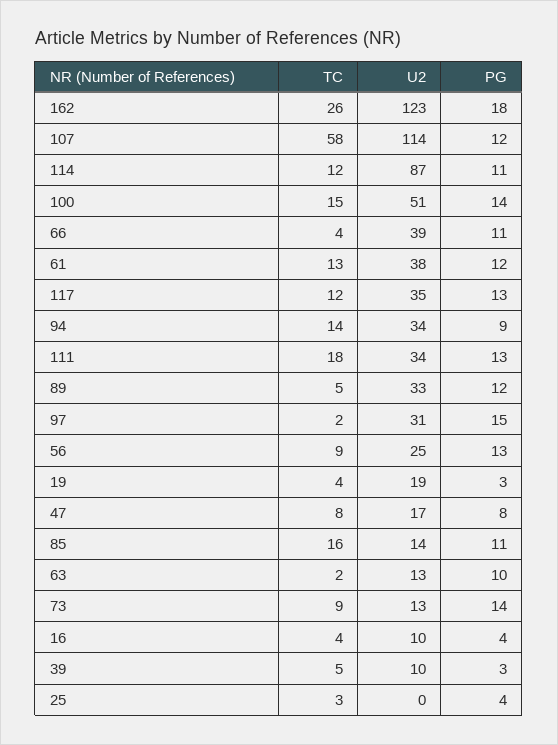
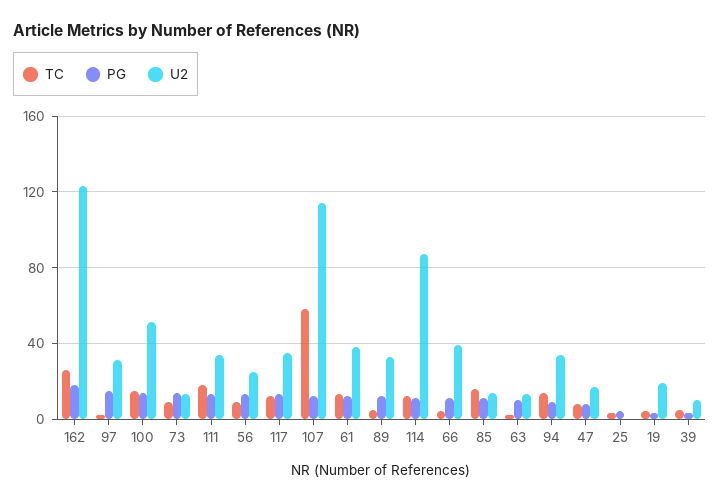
TC, 16: 4 -> none
U2, 16: 10 -> none
PG, 16: 4 -> none

